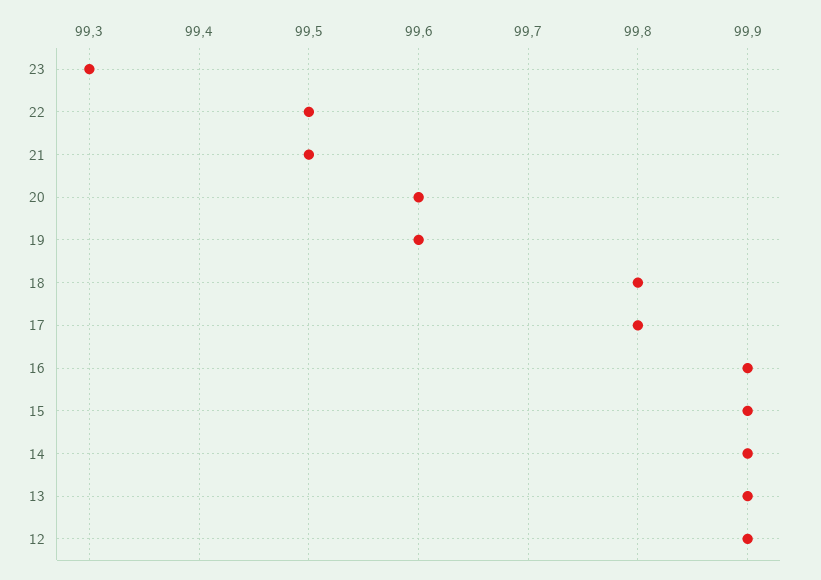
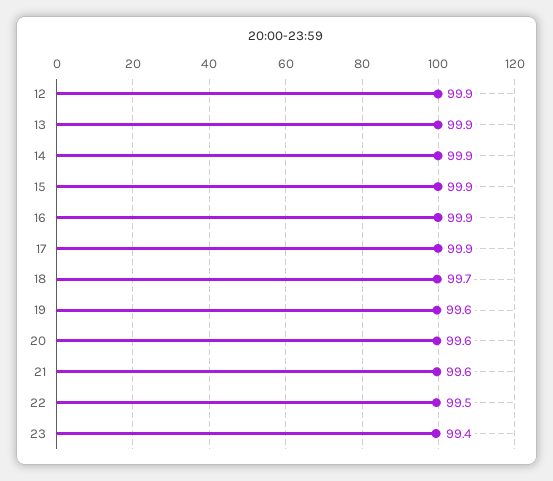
23: 99.3 -> 99.4
21: 99.5 -> 99.6
18: 99.8 -> 99.7
17: 99.8 -> 99.9

